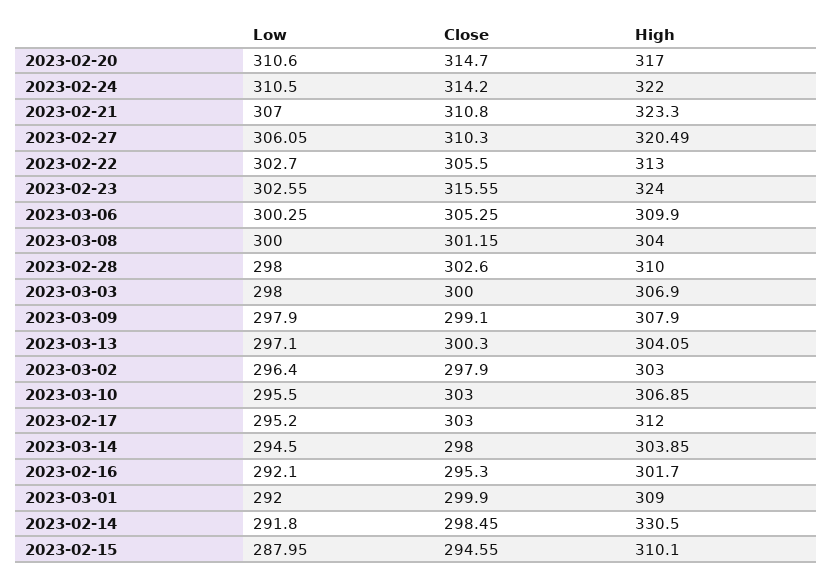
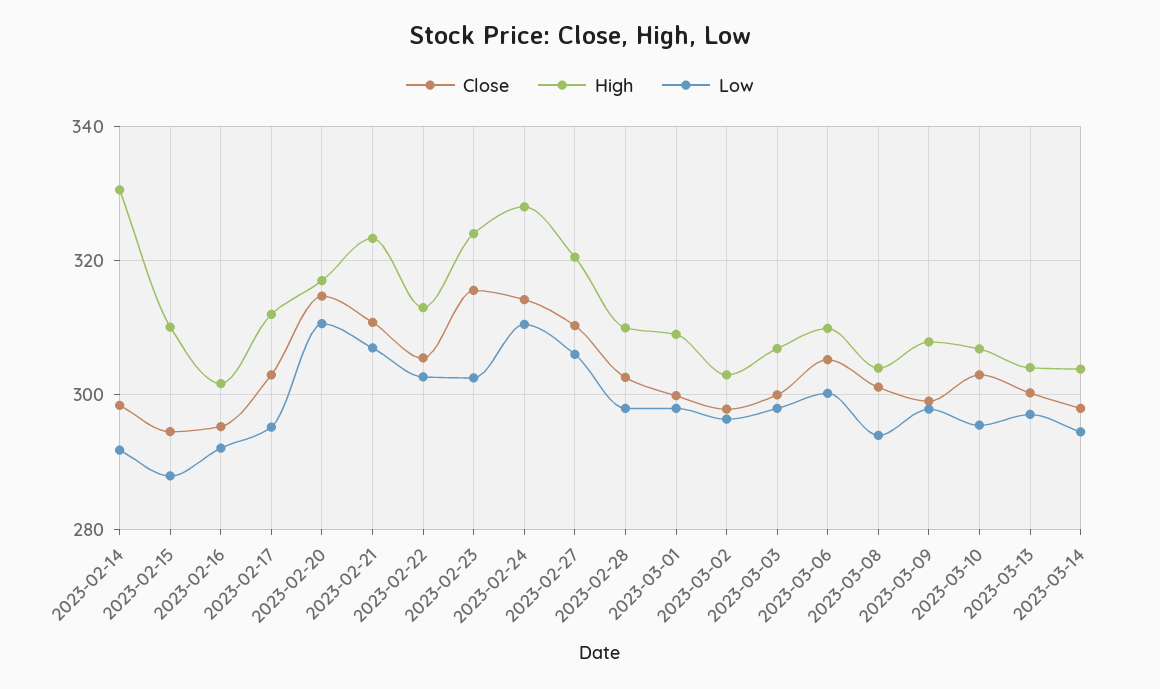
High, 2023-02-24: 322 -> 328
Low, 2023-03-08: 300 -> 294
Low, 2023-03-01: 292 -> 298

